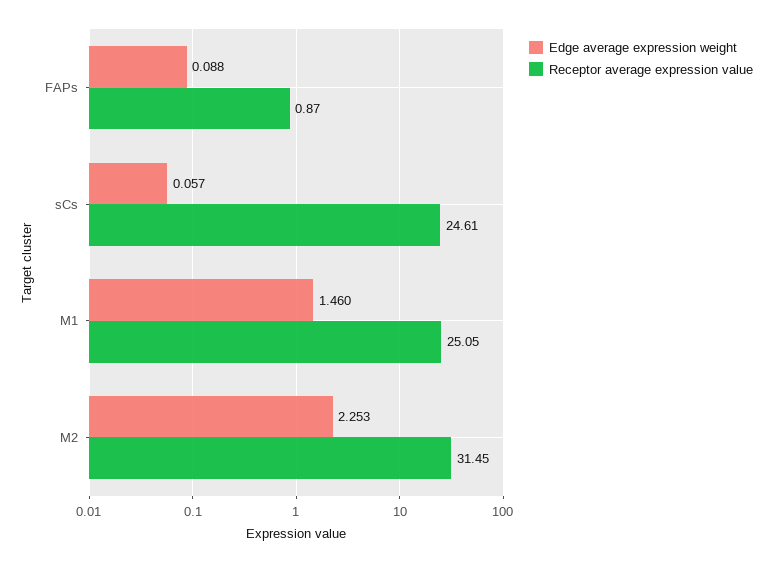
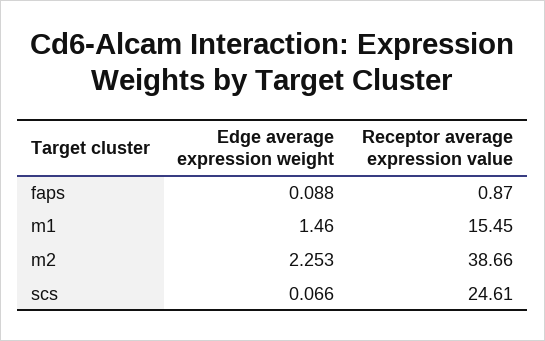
Edge average expression weight, sCs: 0.057 -> 0.066
Receptor average expression value, M1: 25.05 -> 15.45
Receptor average expression value, M2: 31.45 -> 38.66

